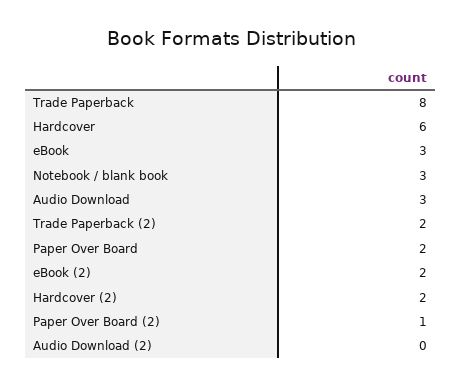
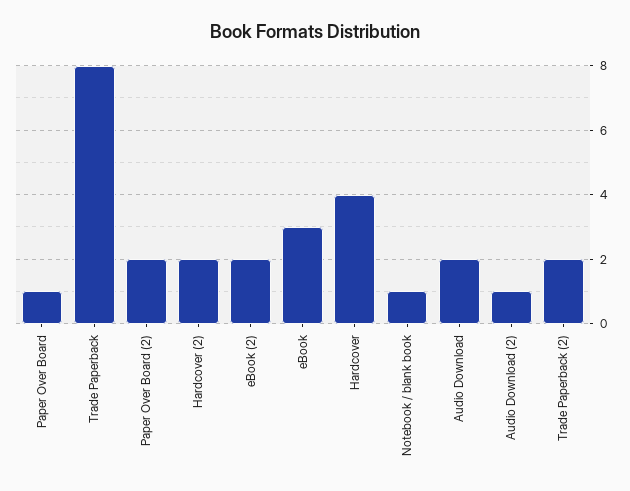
Hardcover: 6 -> 4
Notebook / blank book: 3 -> 1
Audio Download: 3 -> 2
Paper Over Board: 2 -> 1
Paper Over Board (2): 1 -> 2
Audio Download (2): 0 -> 1

